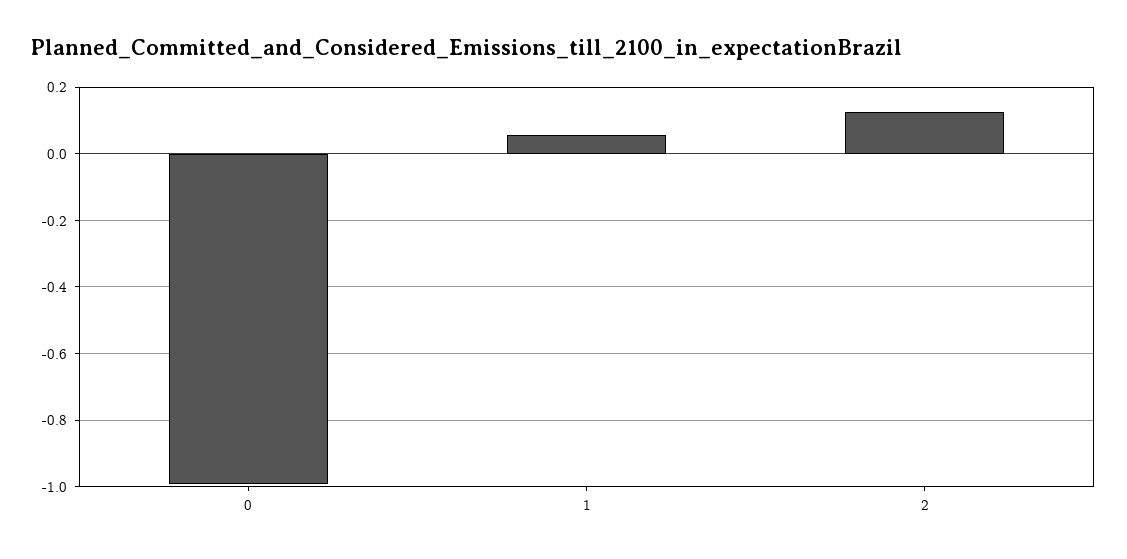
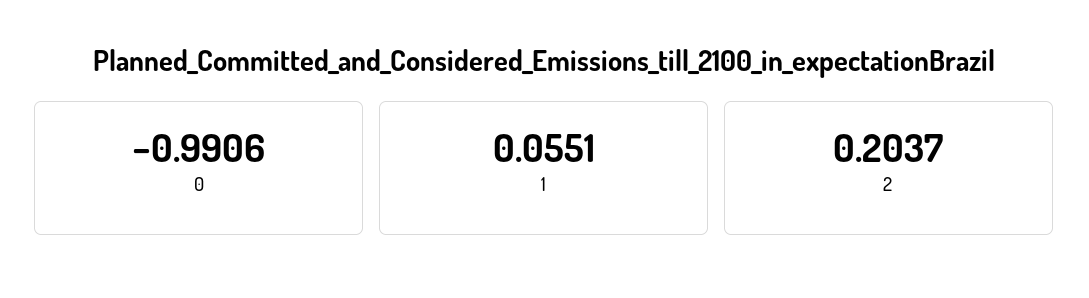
2: 0.12 -> 0.2037

